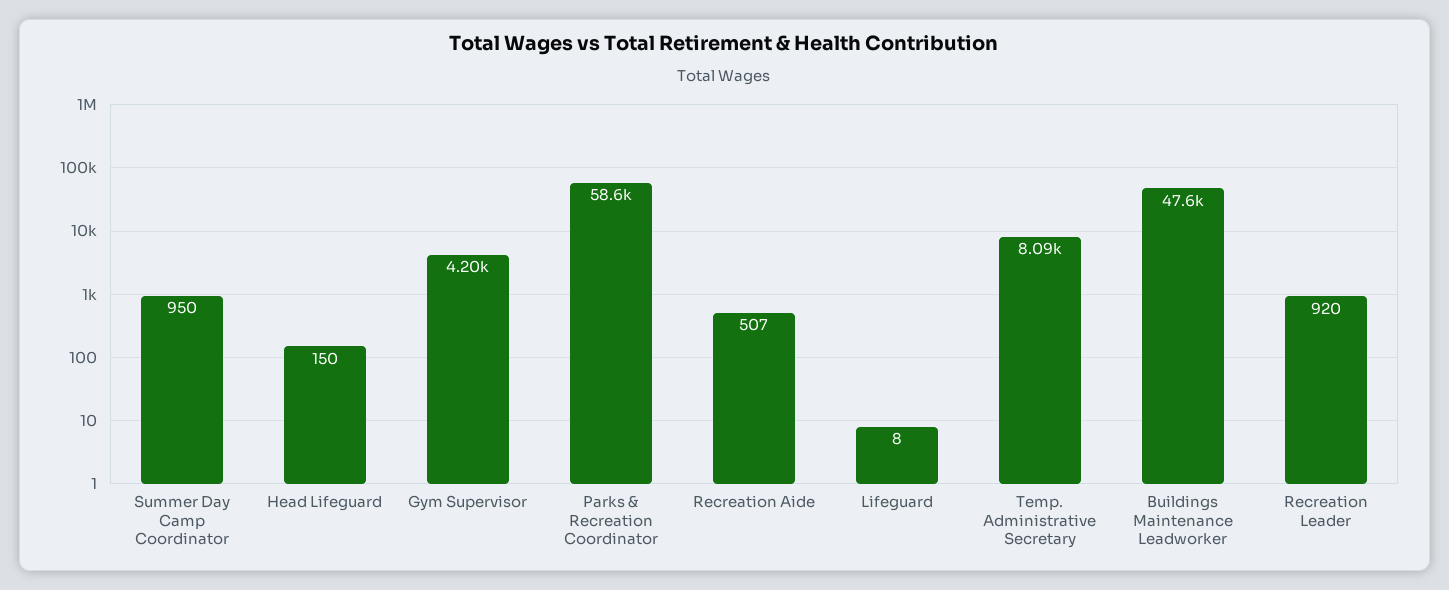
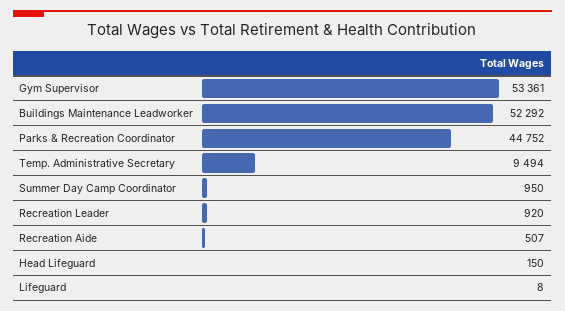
Gym Supervisor: 4200 -> 53361
Parks & Recreation Coordinator: 58600 -> 44752
Temp. Administrative Secretary: 8090 -> 9494
Buildings Maintenance Leadworker: 47600 -> 52292

